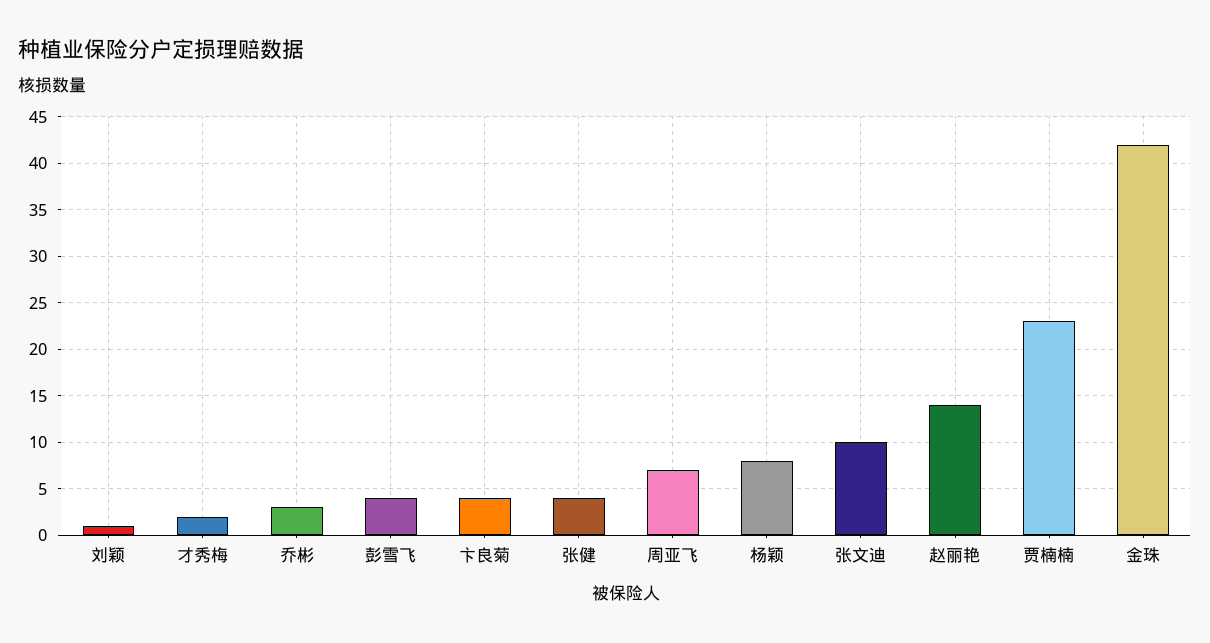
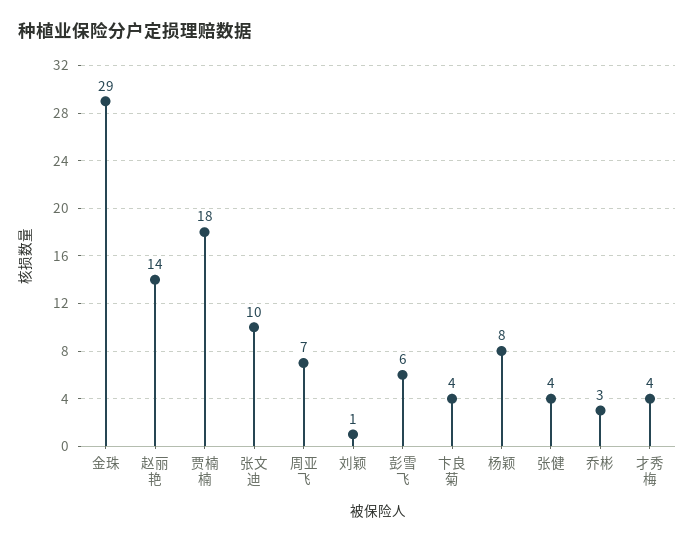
才秀梅: 2 -> 4
彭雪飞: 4 -> 6
贾楠楠: 23 -> 18
金珠: 42 -> 29

